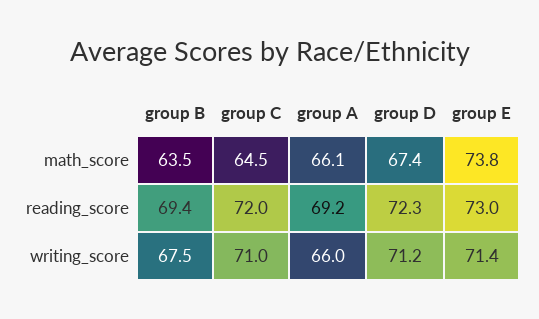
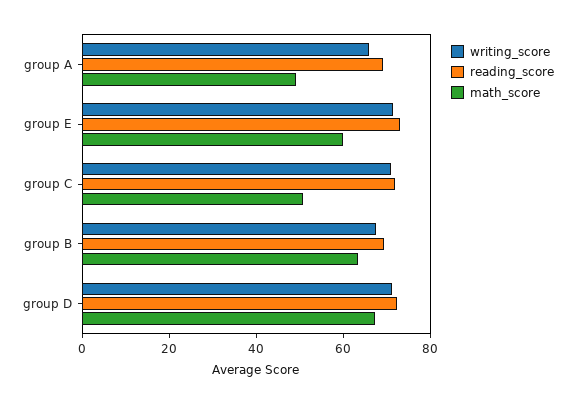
math_score, group C: 64.5 -> 50
math_score, group A: 66.1 -> 50
math_score, group E: 73.8 -> 60

